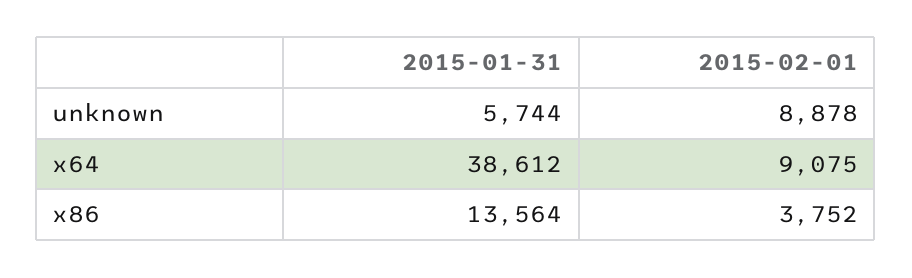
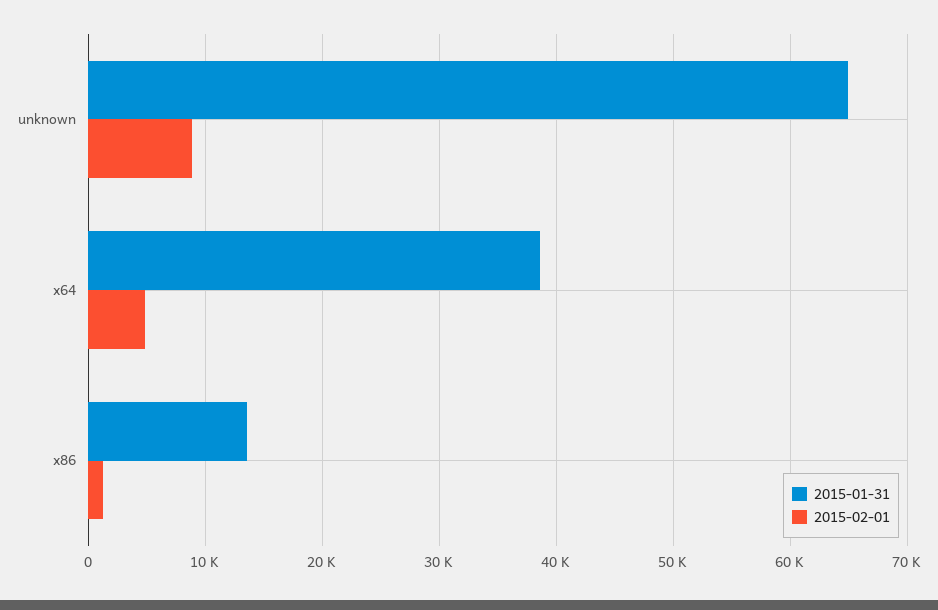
2015-01-31, unknown: 5744 -> 65000
2015-02-01, x64: 9075 -> 5000
2015-02-01, x86: 3752 -> 1000

